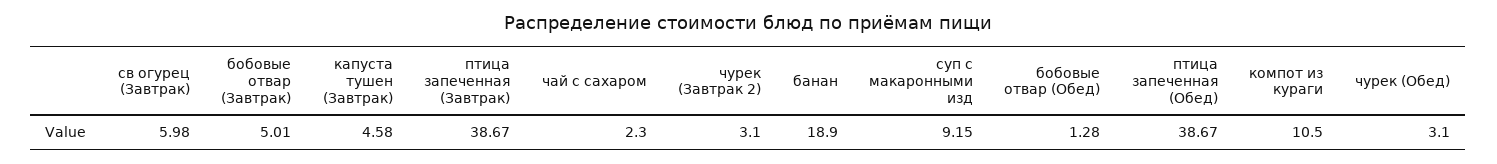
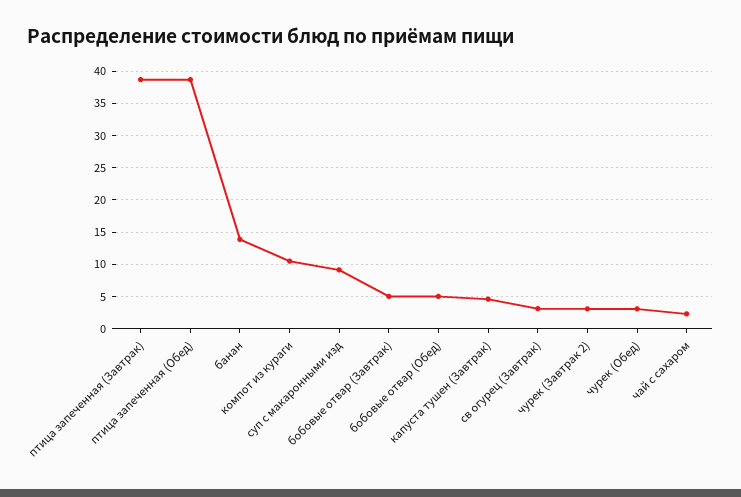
св огурец (Завтрак): 5.98 -> 3
банан: 18.9 -> 14
бобовые отвар (Обед): 1.28 -> 5

